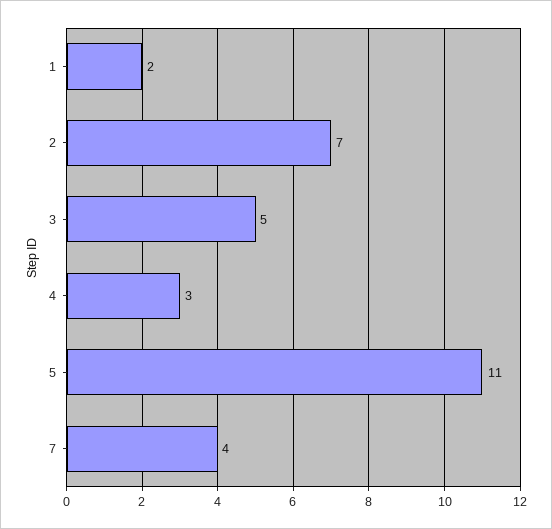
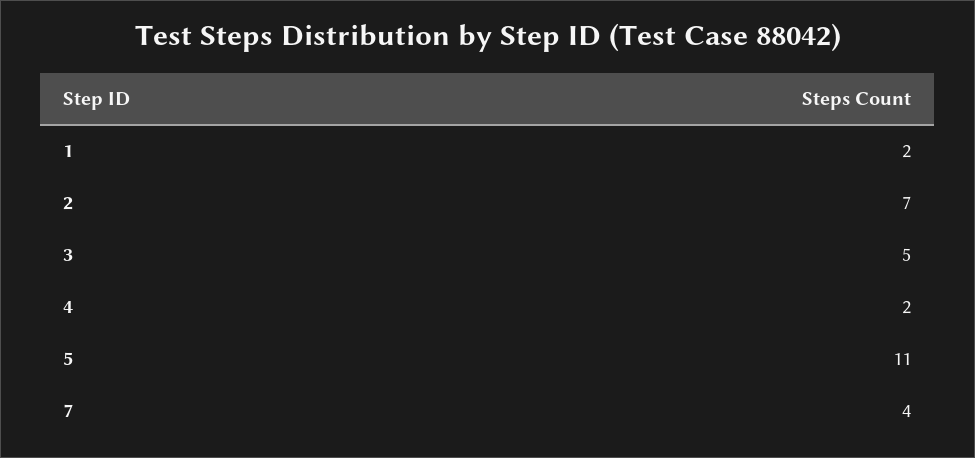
4: 3 -> 2

